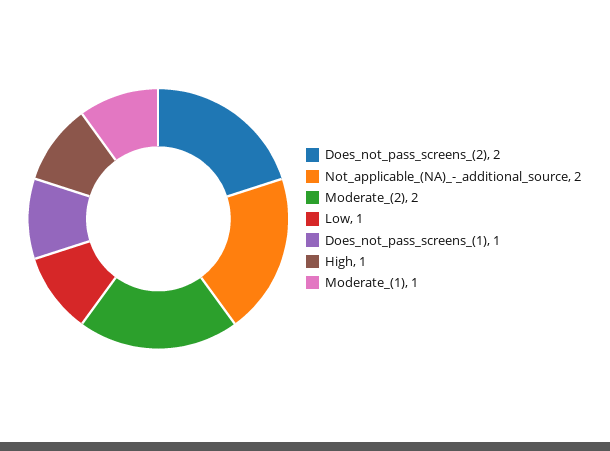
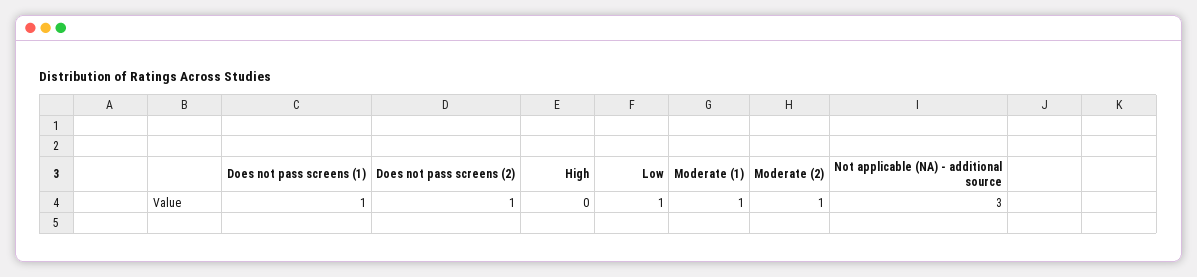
Does_not_pass_screens_(2): 2 -> 1
Not_applicable_(NA)_-_additional_source: 2 -> 3
Moderate_(2): 2 -> 1
High: 1 -> 0

